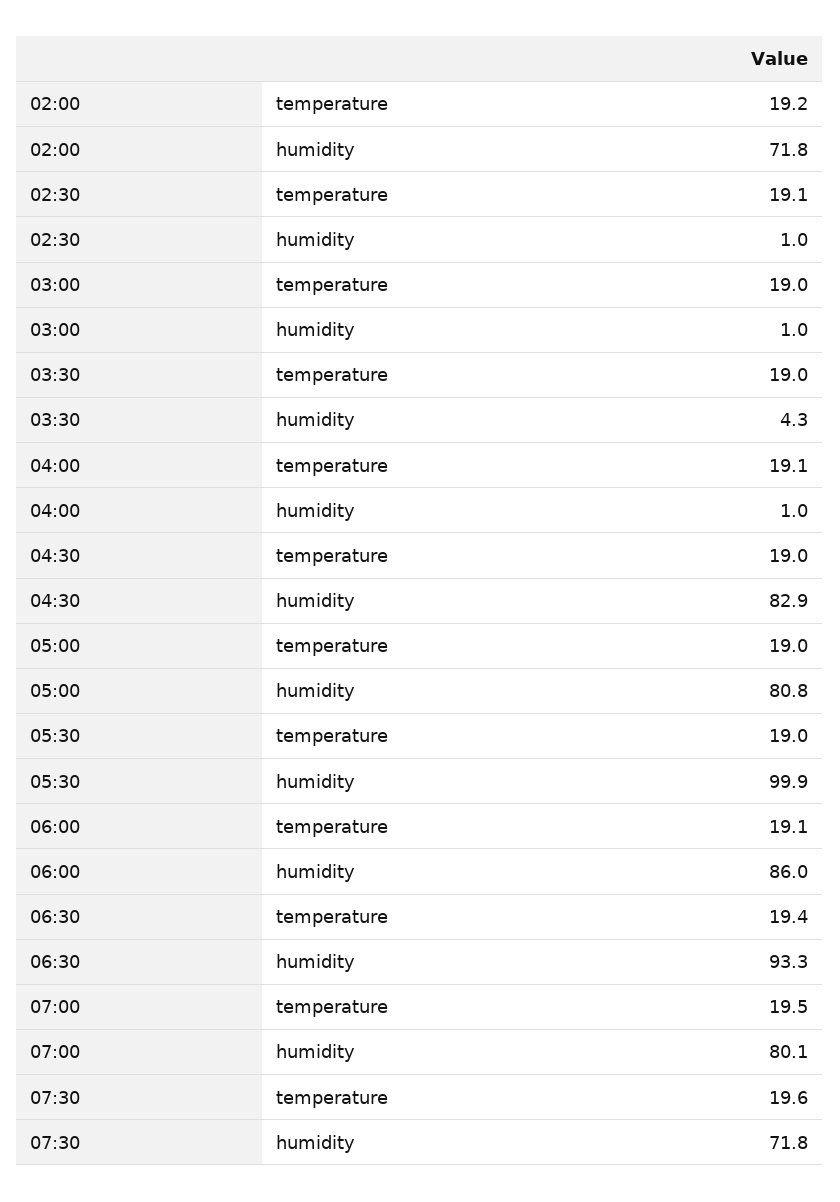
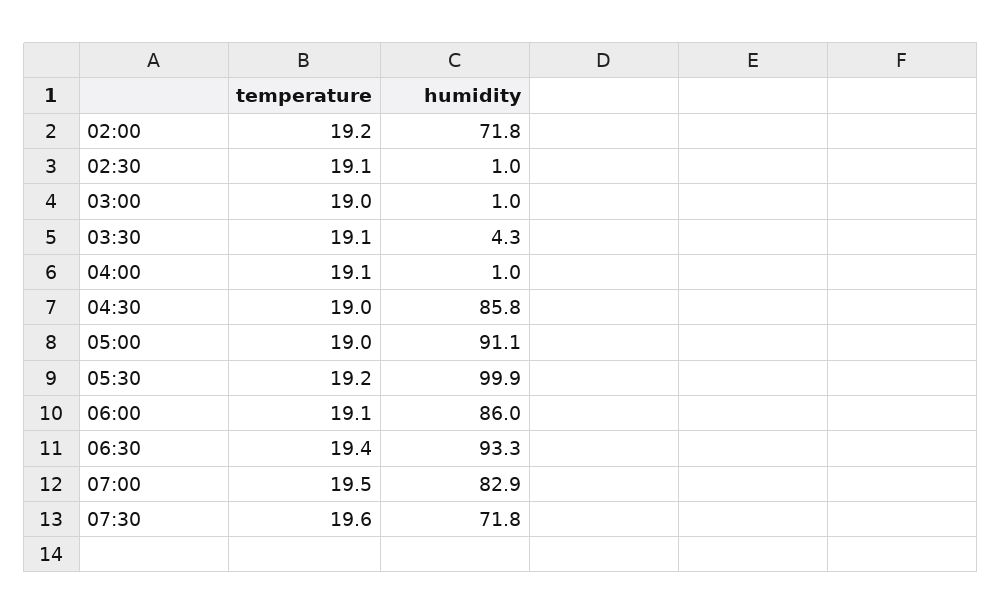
03:30, temperature: 19 -> 19.1
04:30, humidity: 82.9 -> 85.8
05:00, humidity: 80.8 -> 91.1
05:30, temperature: 19 -> 19.2
07:00, humidity: 80.1 -> 82.9

